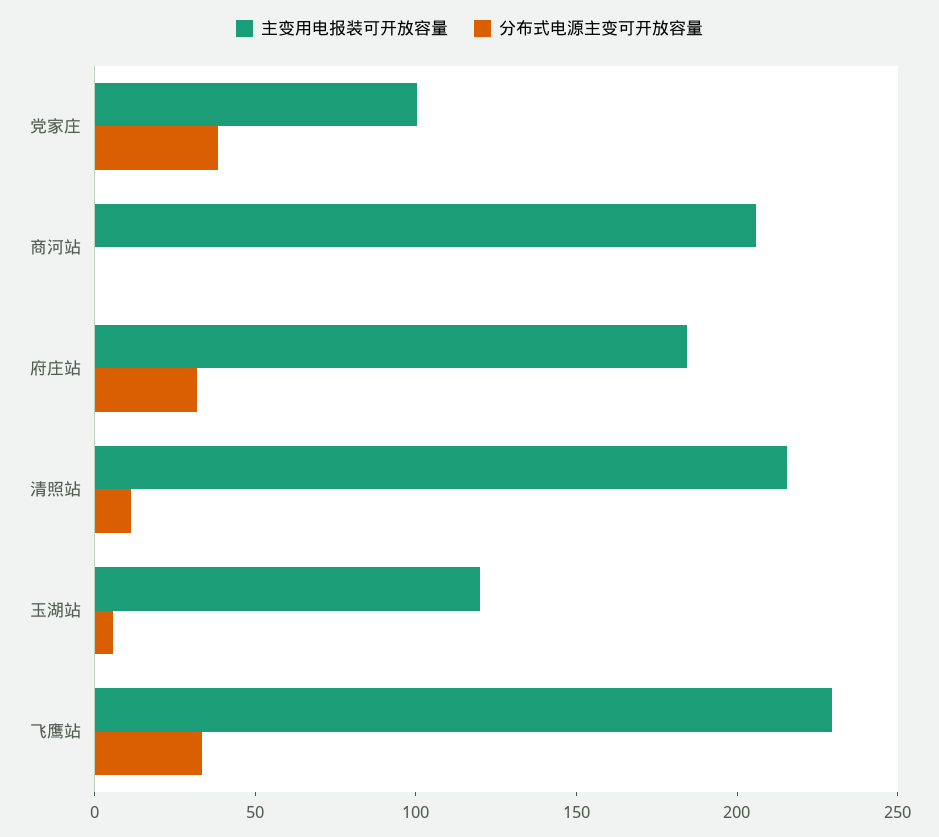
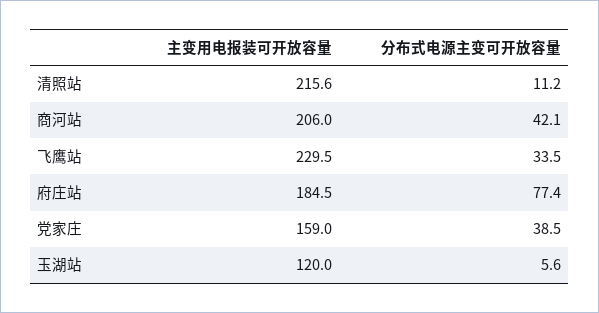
主变用电报装可开放容量, 党家庄: 100 -> 159
分布式电源主变可开放容量, 商河站: 0 -> 42.1
分布式电源主变可开放容量, 府庄站: 30 -> 77.4

